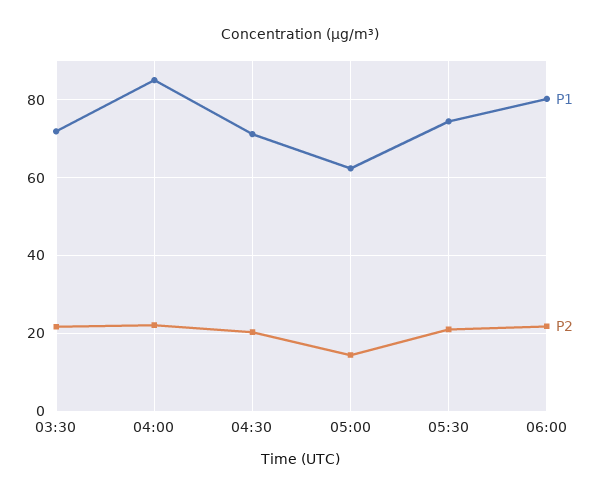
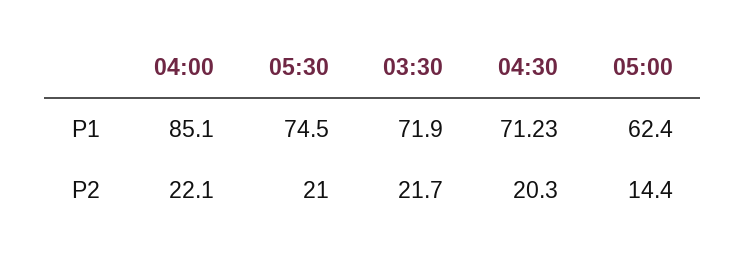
P1, 06:00: 80 -> none
P2, 06:00: 22 -> none

